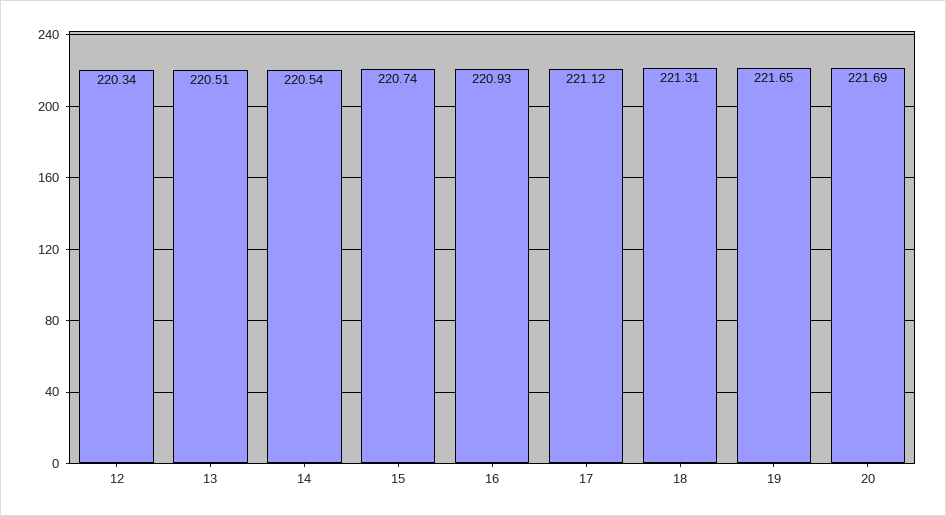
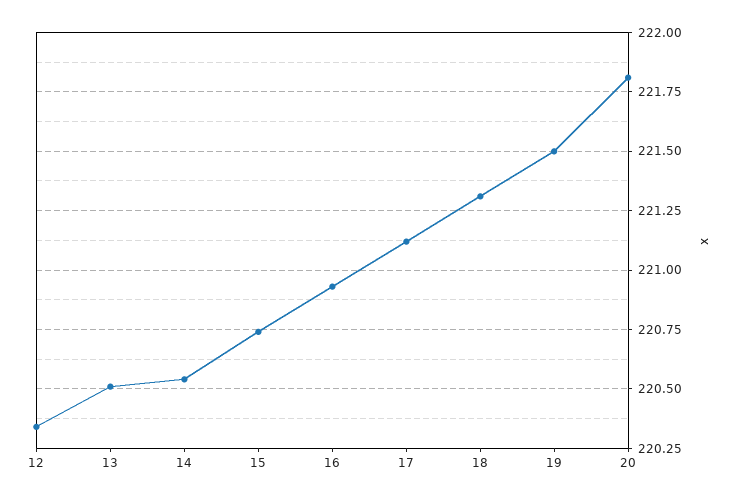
19: 221.65 -> 221.5
20: 221.69 -> 221.8

